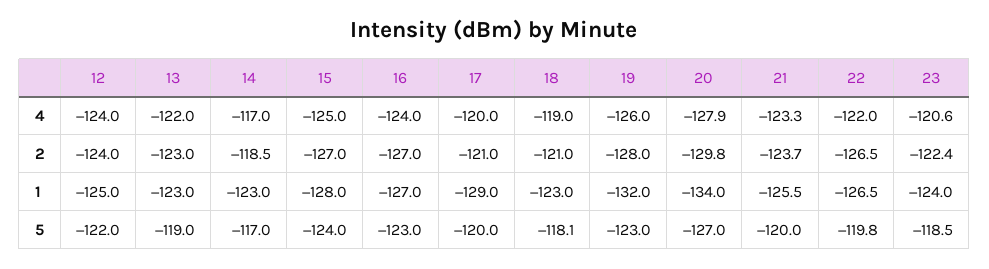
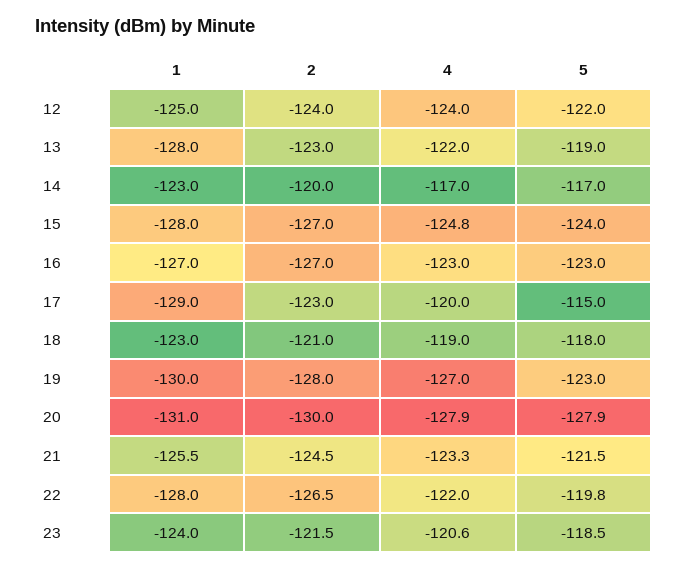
15, 4: -125 -> -124.8
16, 4: -124 -> -123
19, 4: -126 -> -127
14, 2: -118.5 -> -120
17, 2: -121 -> -123
20, 2: -129.8 -> -130
21, 2: -123.7 -> -124.5
23, 2: -122.4 -> -121.5
13, 1: -123 -> -128
19, 1: -132 -> -130
20, 1: -134 -> -131
22, 1: -126.5 -> -128
17, 5: -120 -> -115
18, 5: -118.1 -> -118
20, 5: -127 -> -127.9
21, 5: -120 -> -121.5

